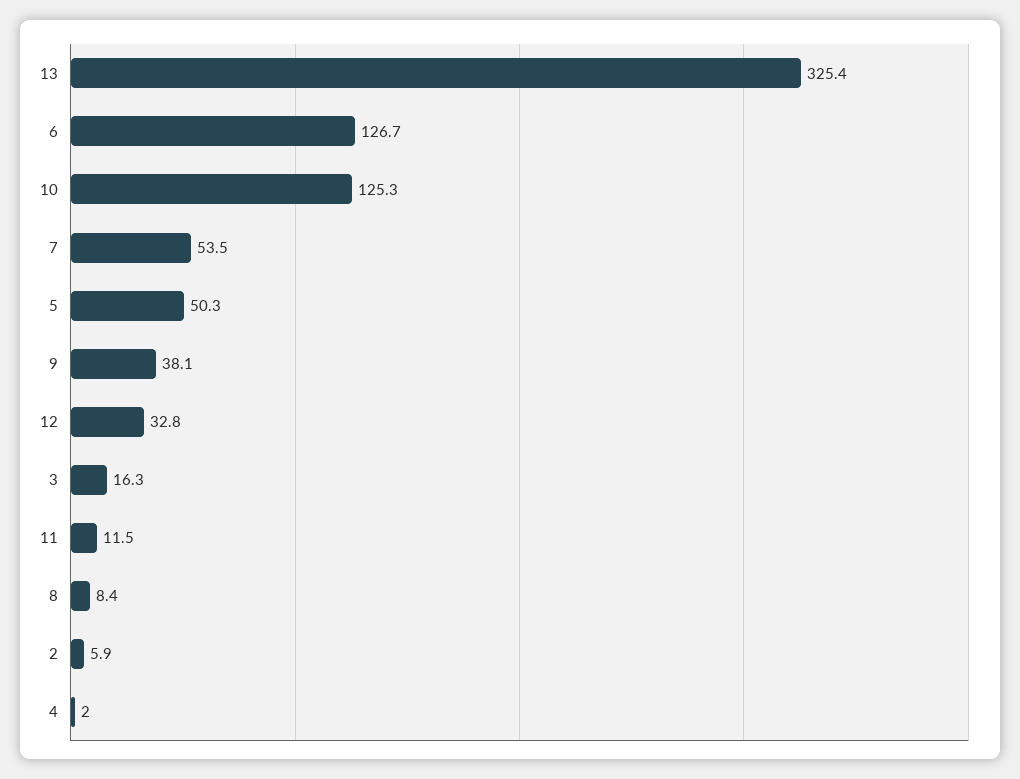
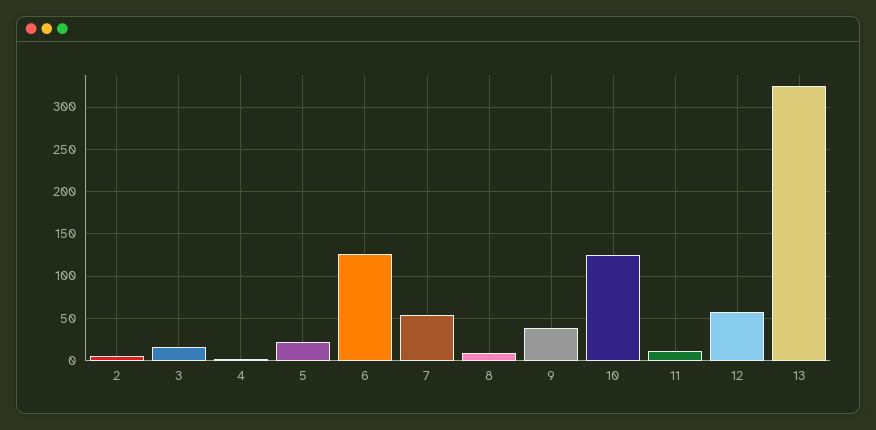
5: 50.3 -> 20
12: 32.8 -> 60

